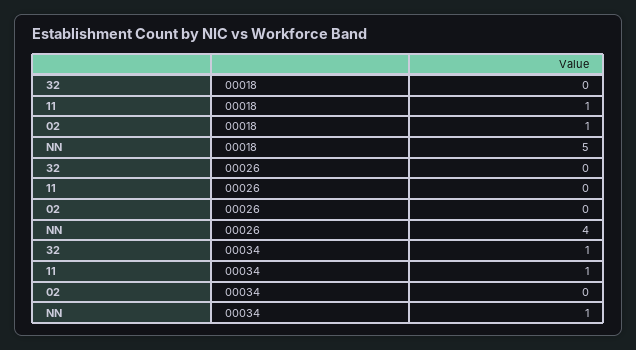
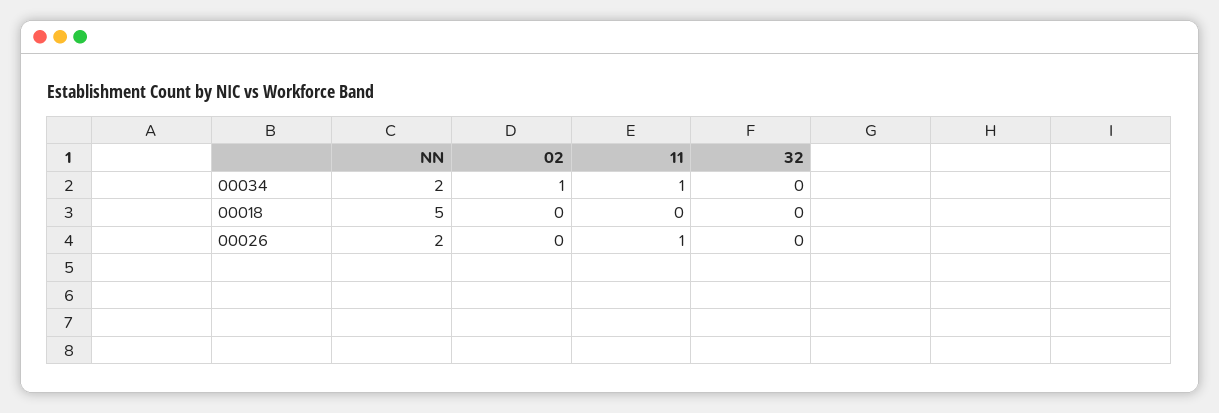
11, 00018: 1 -> 0
02, 00018: 1 -> 0
11, 00026: 0 -> 1
NN, 00026: 4 -> 2
32, 00034: 1 -> 0
02, 00034: 0 -> 1
NN, 00034: 1 -> 2

